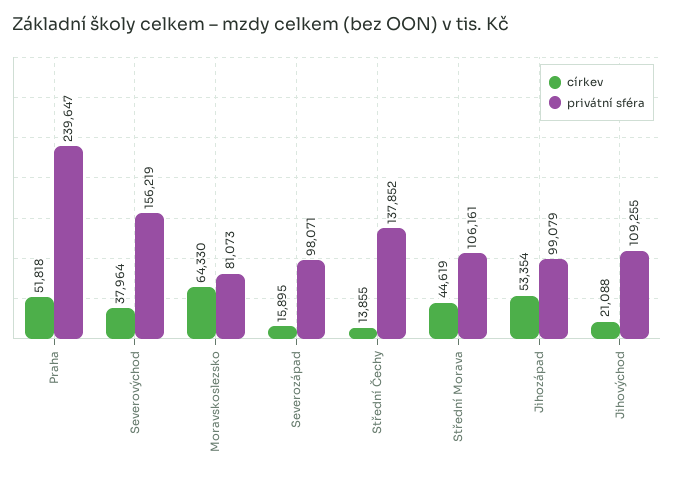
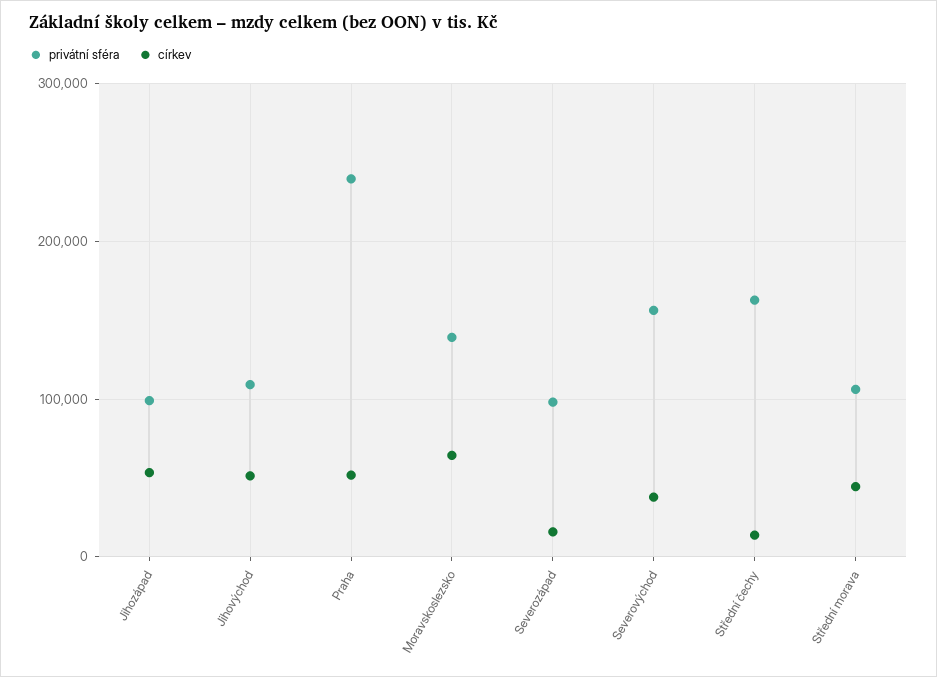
privátní sféra, Moravskoslezsko: 81073 -> 140000
privátní sféra, Střední Čechy: 137852 -> 160000
církev, Jihovýchod: 21088 -> 50000

